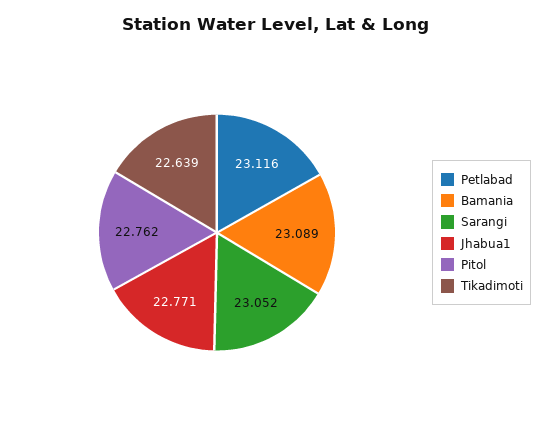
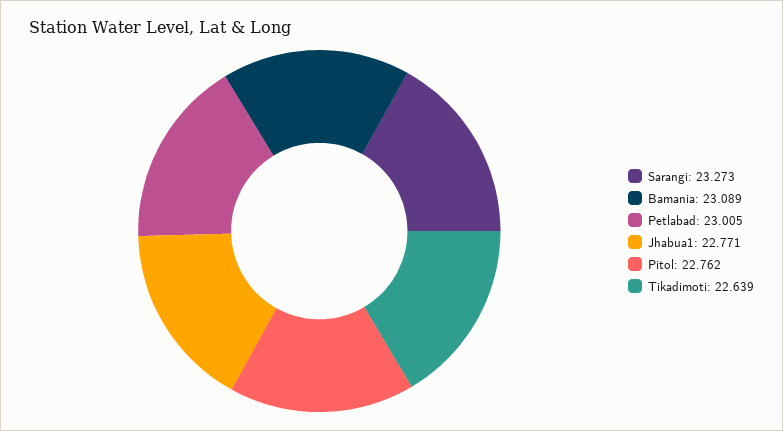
Petlabad: 23.116 -> 23.005
Sarangi: 23.052 -> 23.273

